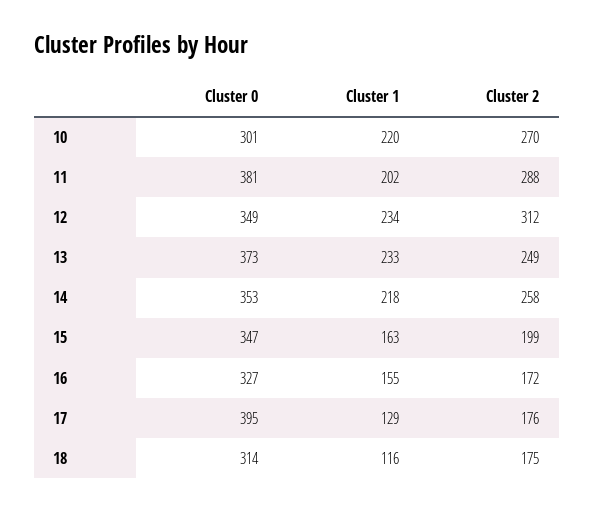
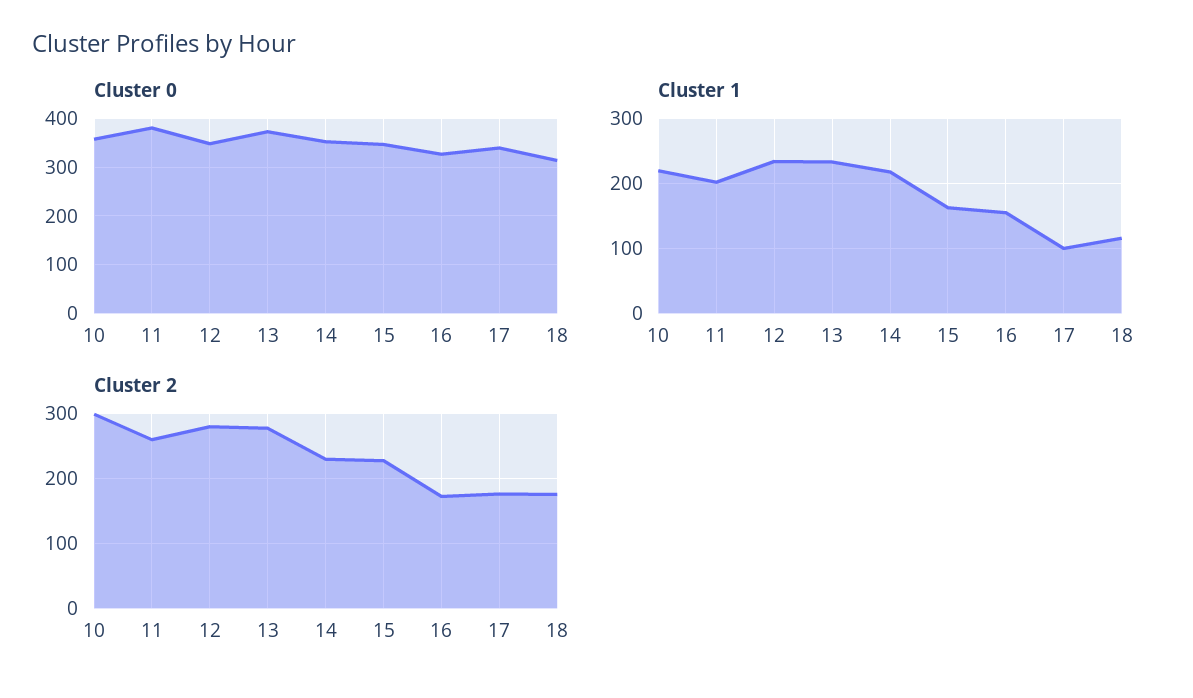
Cluster 0, 10: 301 -> 360
Cluster 2, 10: 270 -> 300
Cluster 2, 11: 288 -> 260
Cluster 2, 12: 312 -> 280
Cluster 2, 13: 249 -> 280
Cluster 2, 14: 258 -> 230
Cluster 2, 15: 199 -> 230
Cluster 0, 17: 395 -> 340
Cluster 1, 17: 129 -> 100

